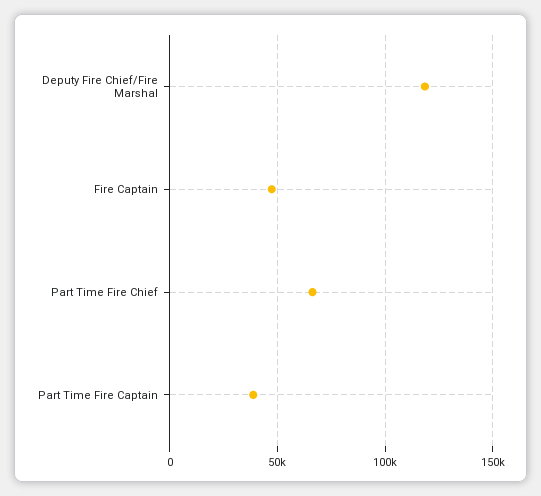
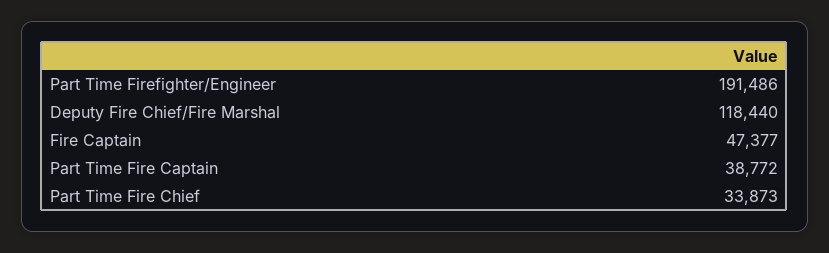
Part Time Fire Chief: 65000 -> 33873
Part Time Firefighter/Engineer: none -> 191486

